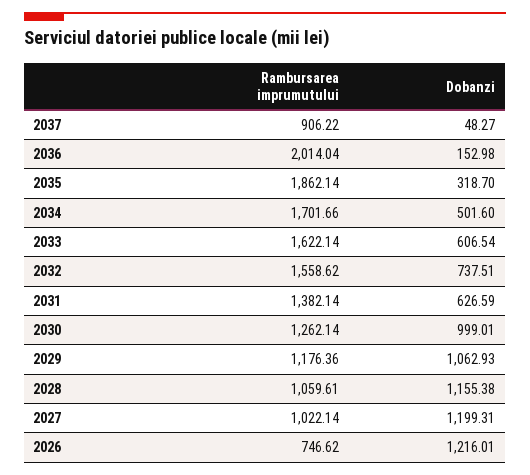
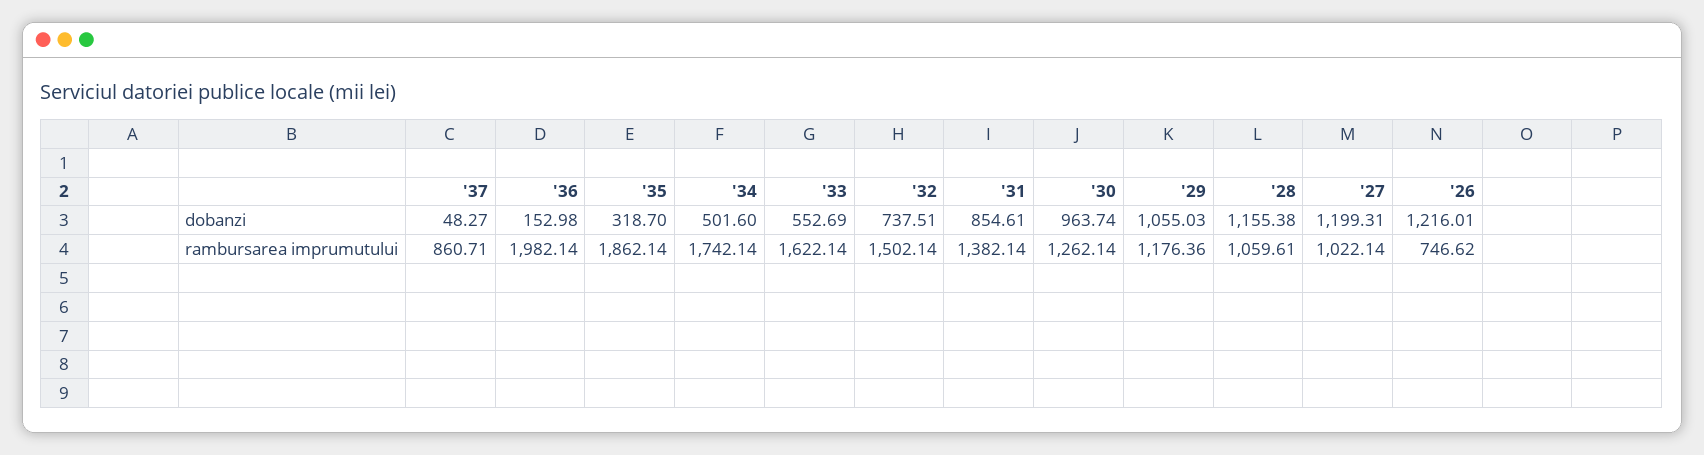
Rambursarea imprumutului, 2037: 906.22 -> 860.71
Rambursarea imprumutului, 2036: 2014.04 -> 1982.14
Rambursarea imprumutului, 2034: 1701.66 -> 1742.14
Dobanzi, 2033: 606.54 -> 552.69
Rambursarea imprumutului, 2032: 1558.62 -> 1502.14
Dobanzi, 2031: 626.59 -> 854.61
Dobanzi, 2030: 999.01 -> 963.74
Dobanzi, 2029: 1062.93 -> 1055.03

